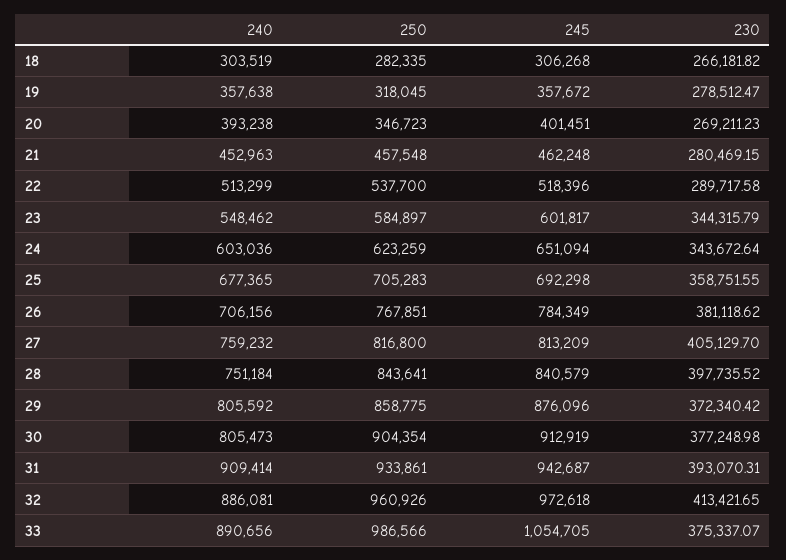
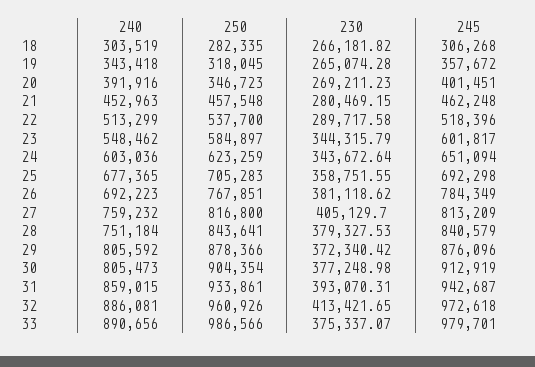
240, 19: 357638 -> 343418
230, 19: 278512.47 -> 265074.28
240, 20: 393238 -> 391916
240, 26: 706156 -> 692223
230, 28: 397735.52 -> 379327.53
250, 29: 858775 -> 878366
240, 31: 909414 -> 859015
245, 33: 1054705 -> 979701

